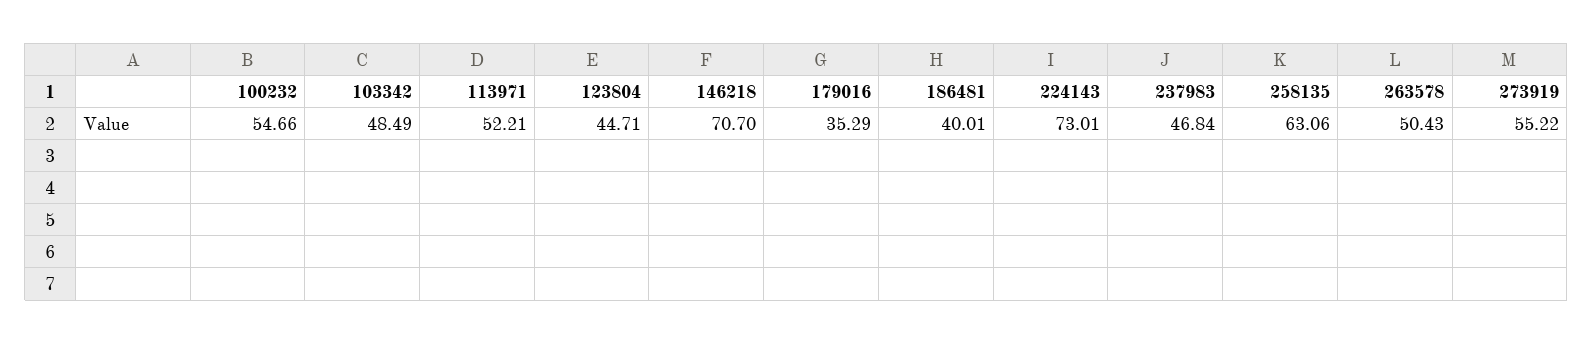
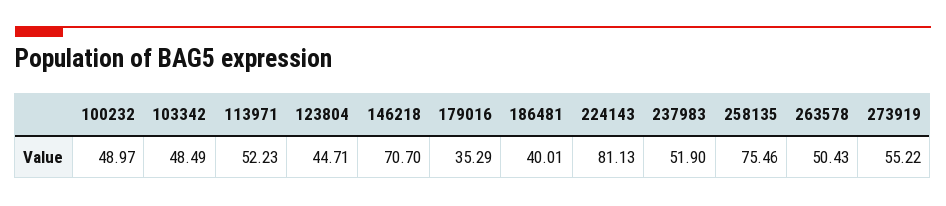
100232: 54.66 -> 48.97
113971: 52.21 -> 52.23
224143: 73.01 -> 81.13
237983: 46.84 -> 51.9
258135: 63.06 -> 75.46

